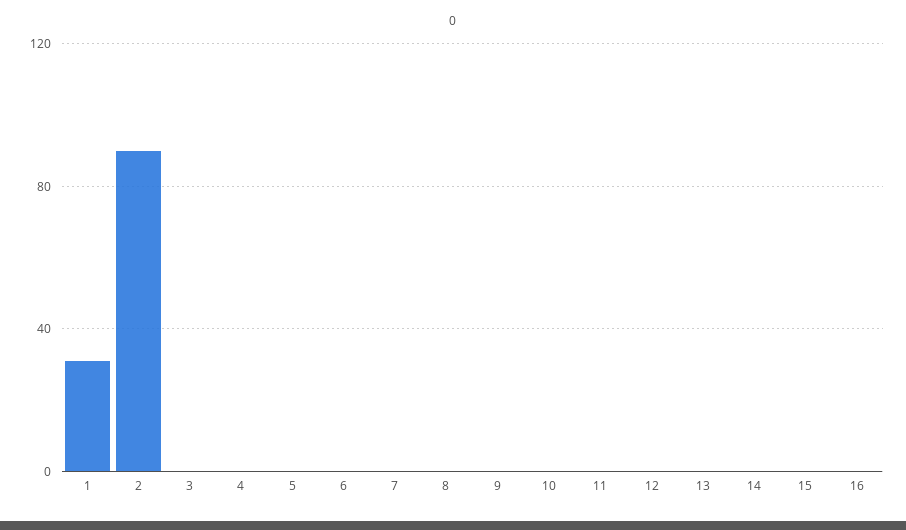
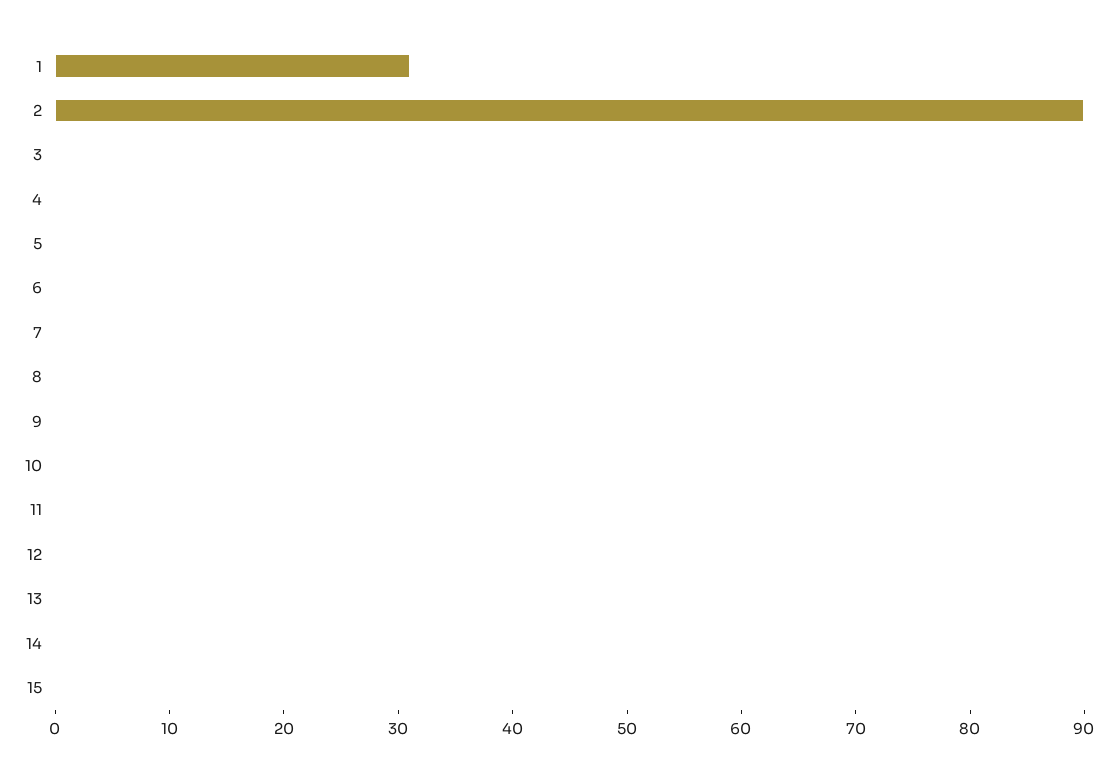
16: 0 -> none

